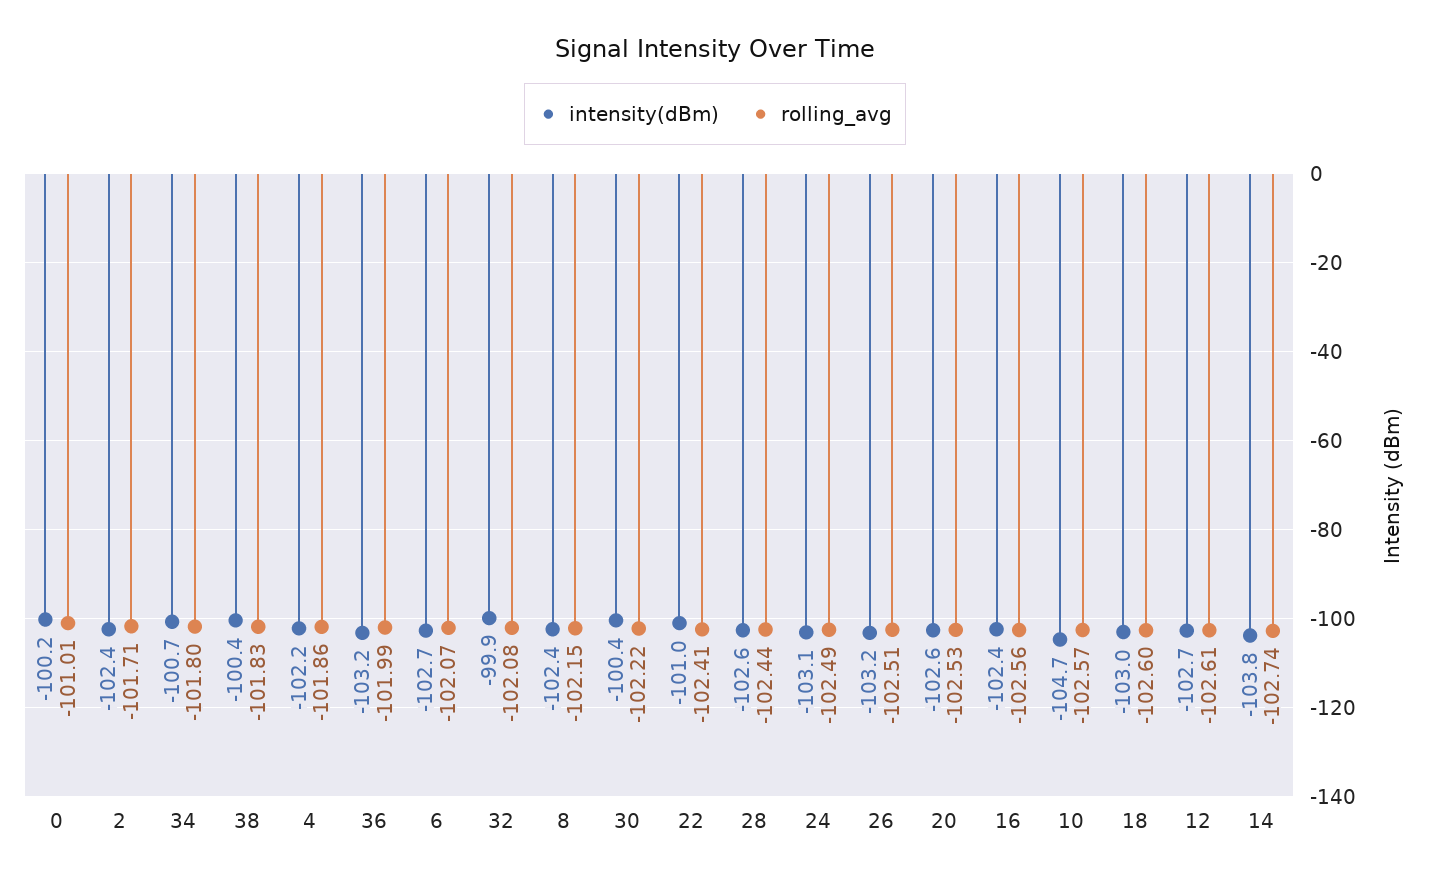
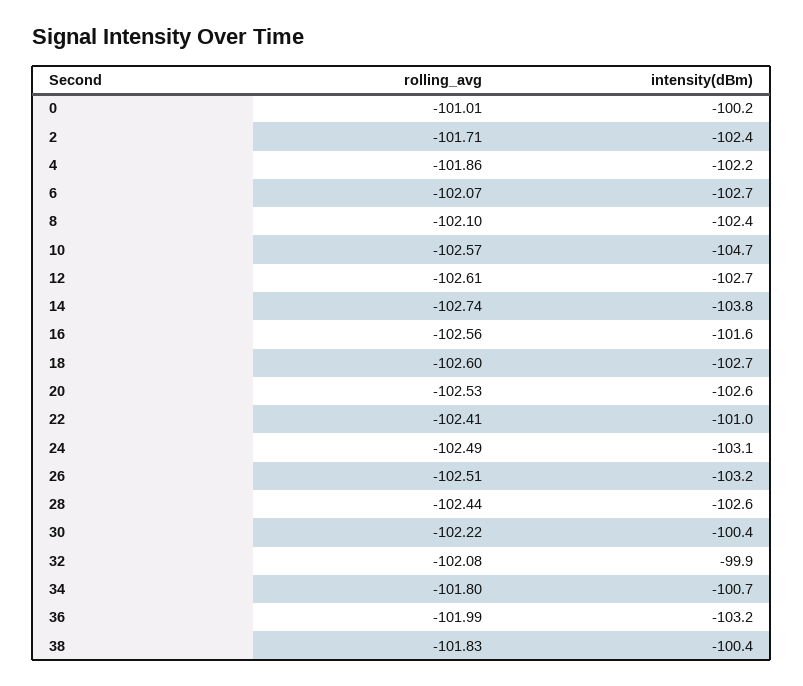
rolling_avg, 8: -102.15 -> -102.1
intensity(dBm), 16: -102.4 -> -101.6
intensity(dBm), 18: -103 -> -102.7

